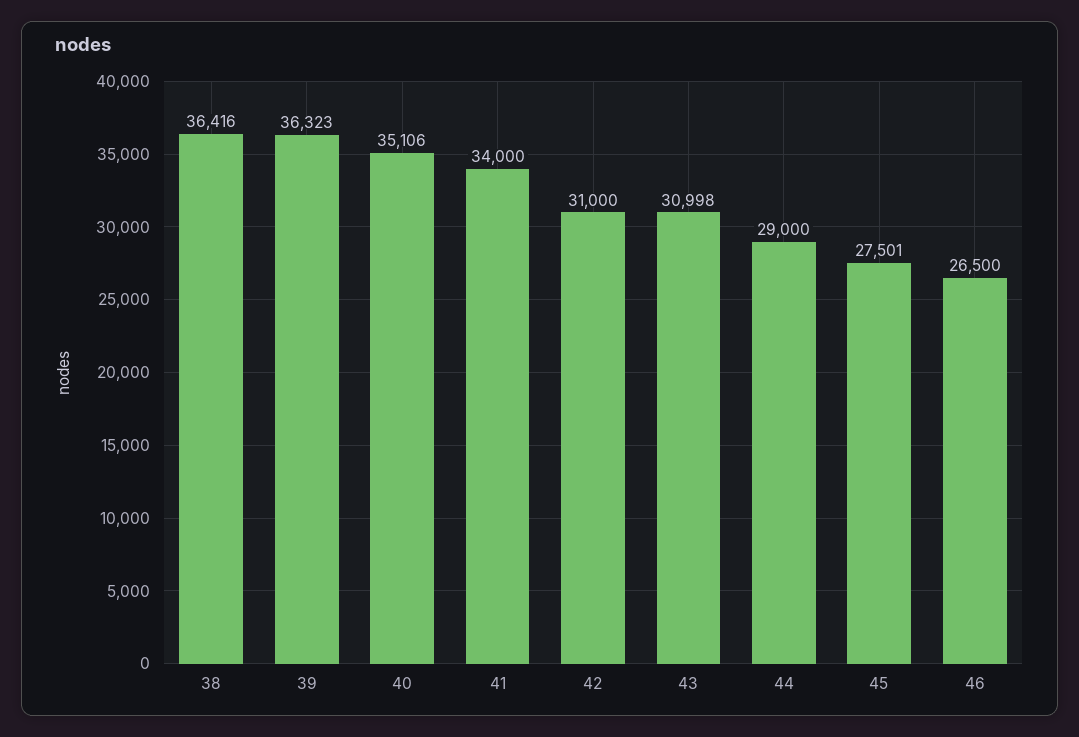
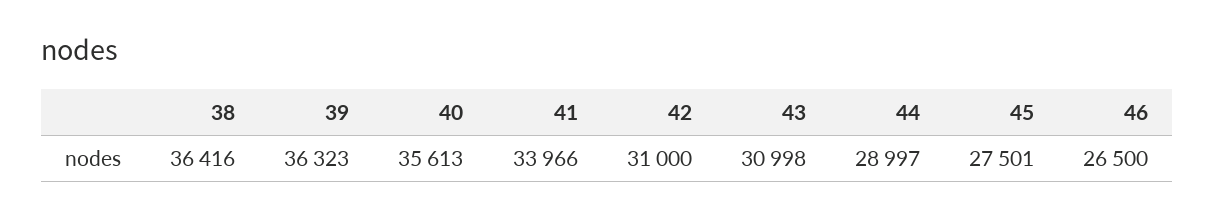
40: 35106 -> 35613
41: 34000 -> 33966
44: 29000 -> 28997

